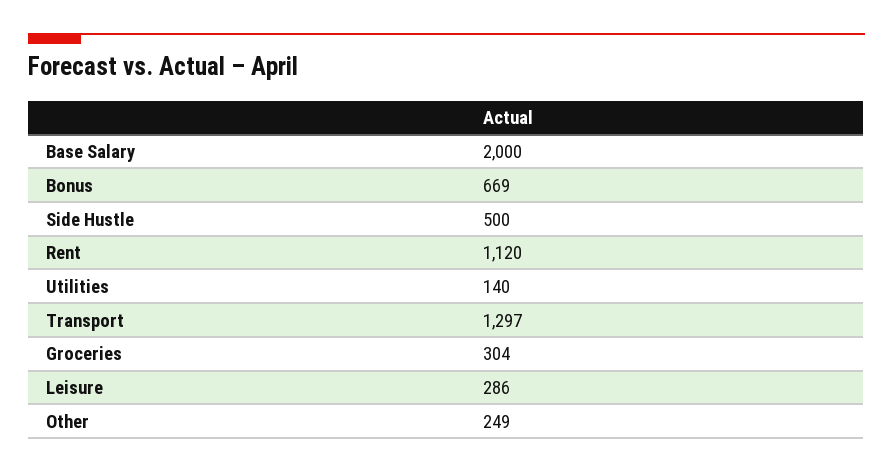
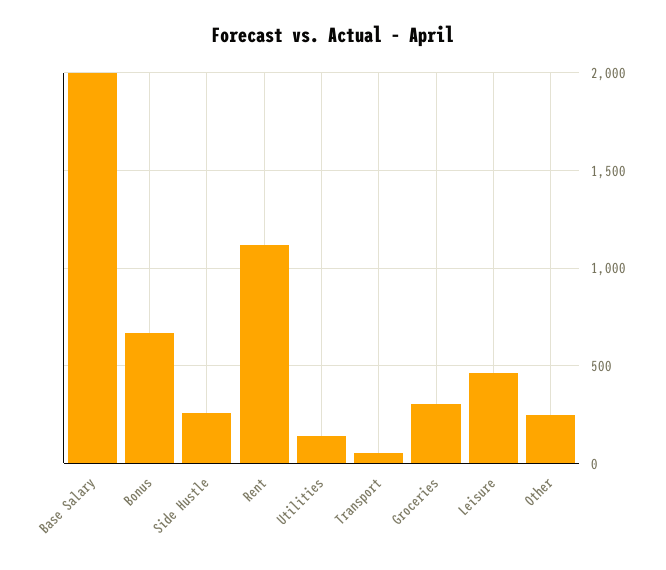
Side Hustle: 500 -> 250
Transport: 1297 -> 50
Leisure: 286 -> 450

